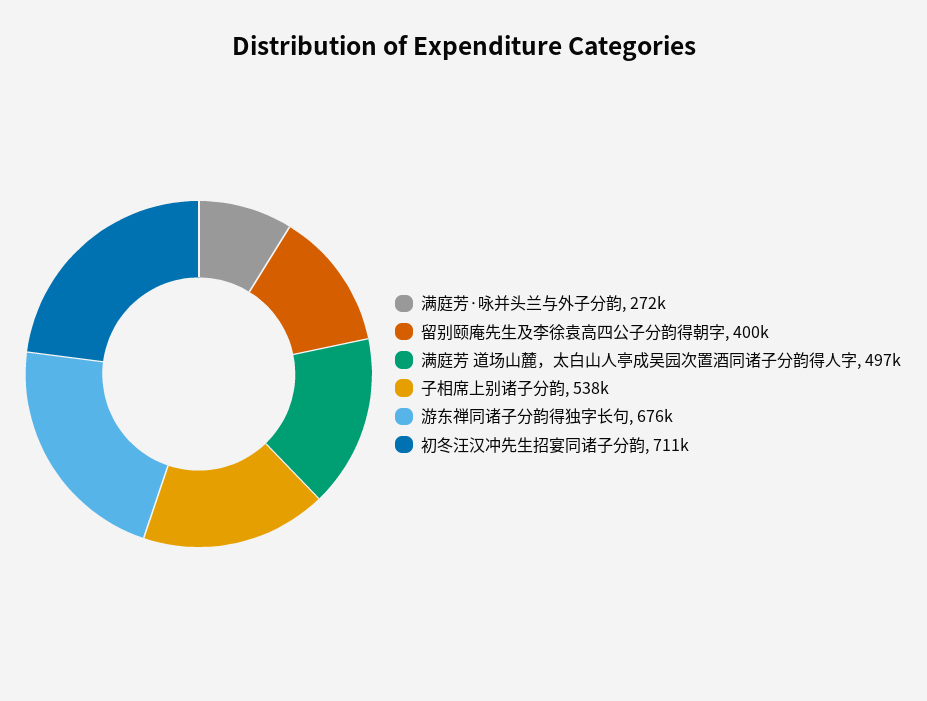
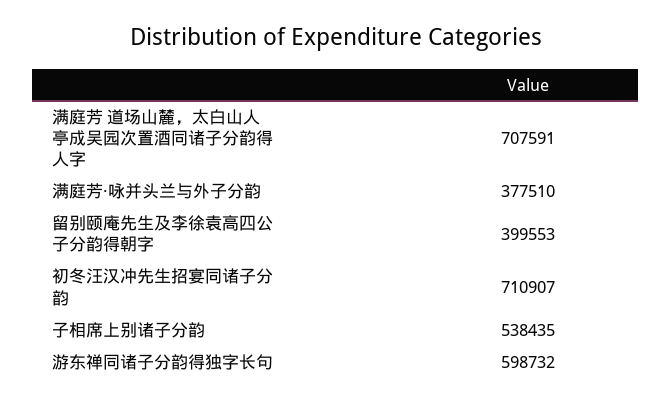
满庭芳·咏并头兰与外子分韵: 272000 -> 377510
满庭芳 道场山麓，太白山人亭成吴园次置酒同诸子分韵得人字: 497000 -> 707591
游东禅同诸子分韵得独字长句: 676000 -> 598732

